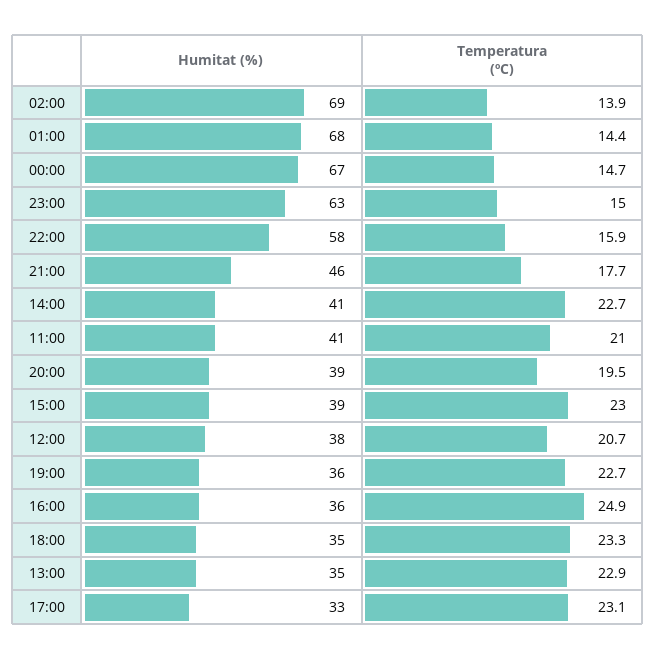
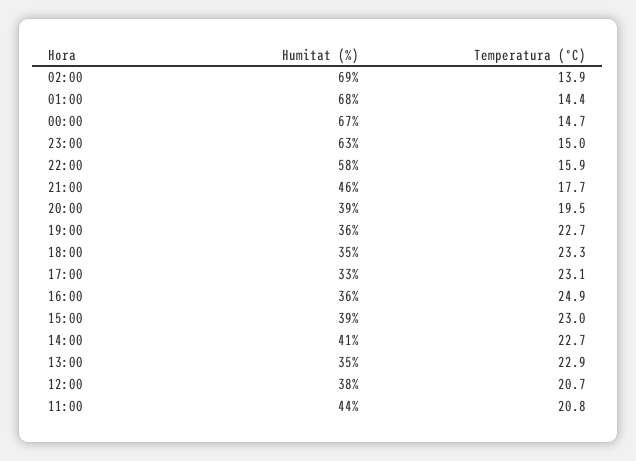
Humitat (%), 11:00: 41 -> 44
Temperatura (ºC), 11:00: 21 -> 20.8

